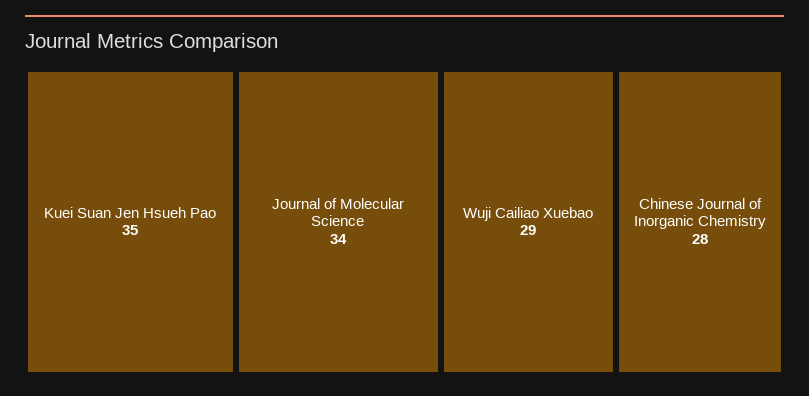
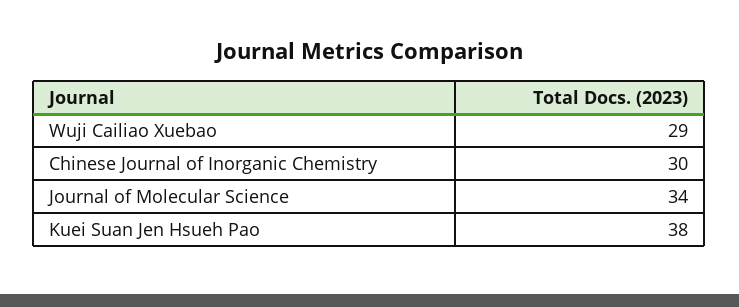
Kuei Suan Jen Hsueh Pao: 35 -> 38
Chinese Journal of Inorganic Chemistry: 28 -> 30

